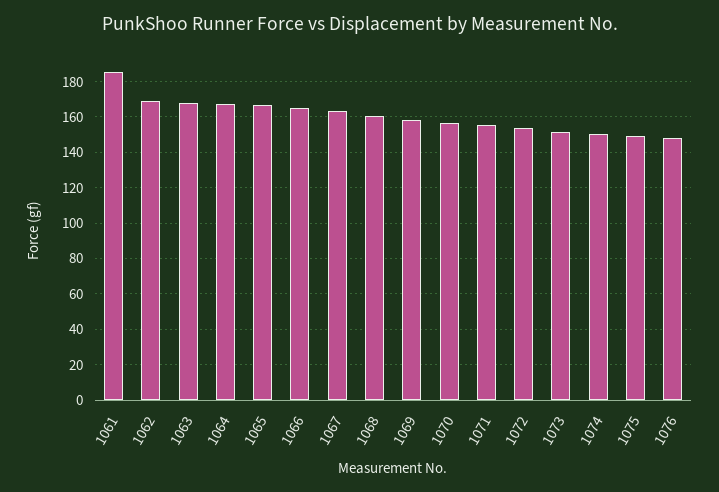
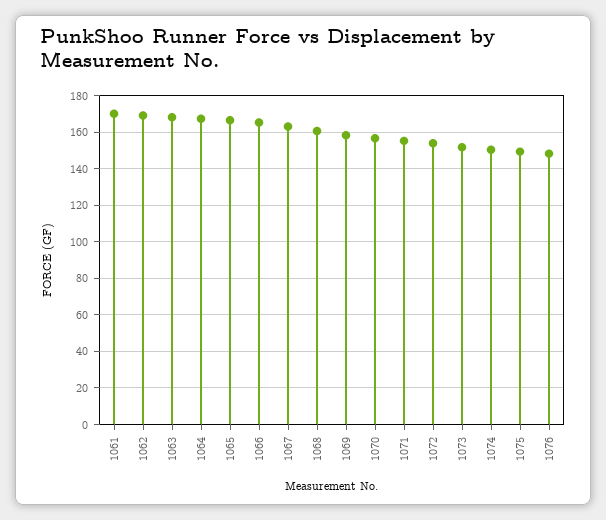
1061: 185 -> 170

